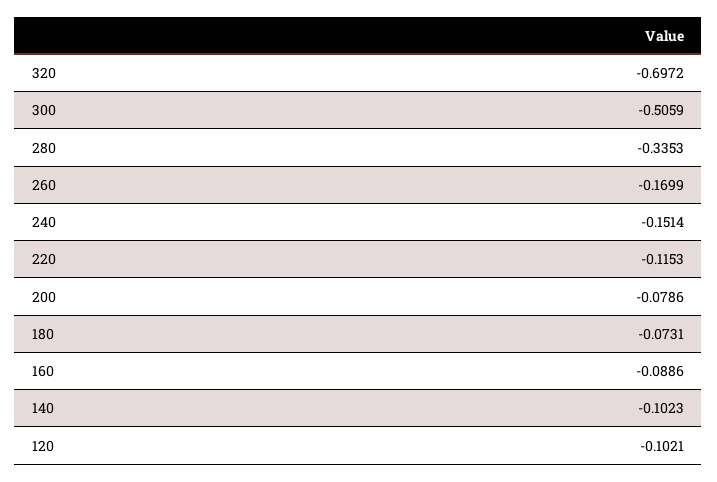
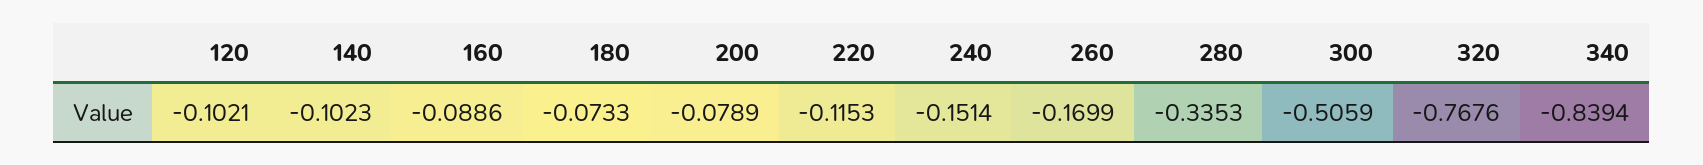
320: -0.6972 -> -0.7676
200: -0.0786 -> -0.0789
180: -0.0731 -> -0.0733
340: none -> -0.8394

